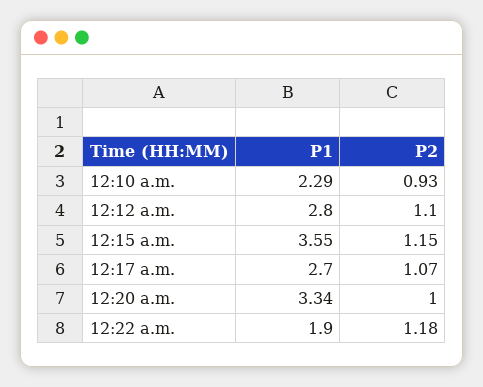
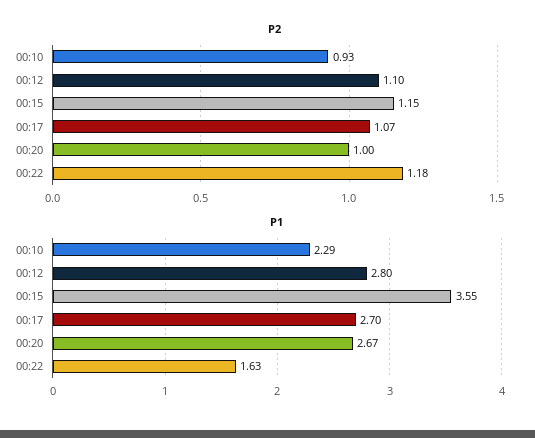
P1, 12:20 a.m.: 3.34 -> 2.67
P1, 12:22 a.m.: 1.9 -> 1.63

